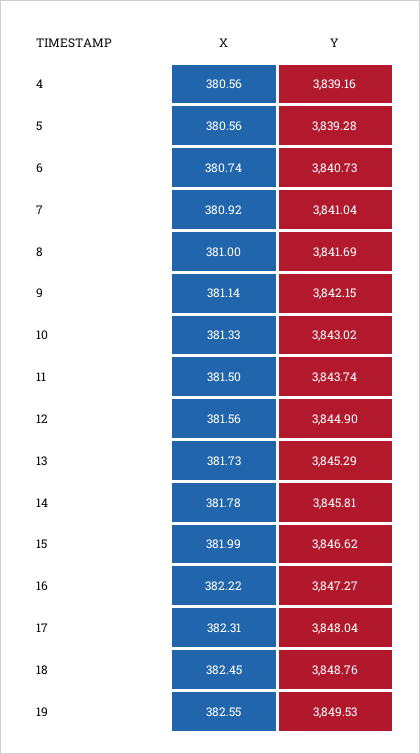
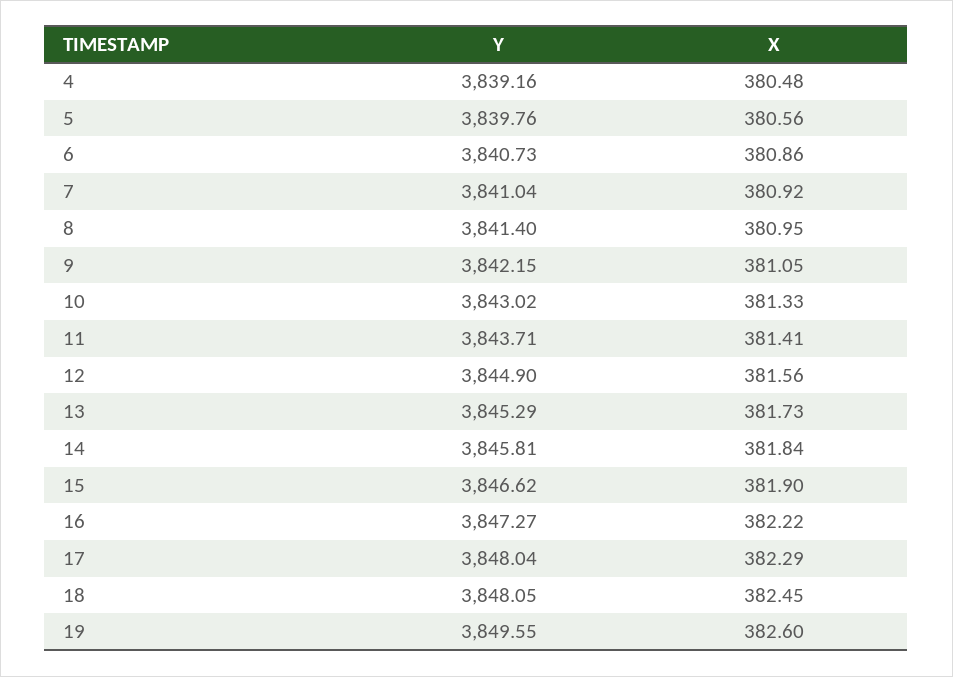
X, 4: 380.56 -> 380.48
Y, 5: 3839.28 -> 3839.76
X, 6: 380.74 -> 380.86
X, 8: 381 -> 380.95
Y, 8: 3841.69 -> 3841.4
X, 9: 381.14 -> 381.05
X, 11: 381.5 -> 381.41
Y, 11: 3843.74 -> 3843.71
X, 14: 381.78 -> 381.84
X, 15: 381.99 -> 381.9
X, 17: 382.31 -> 382.29
Y, 18: 3848.76 -> 3848.05
X, 19: 382.55 -> 382.6
Y, 19: 3849.53 -> 3849.55

